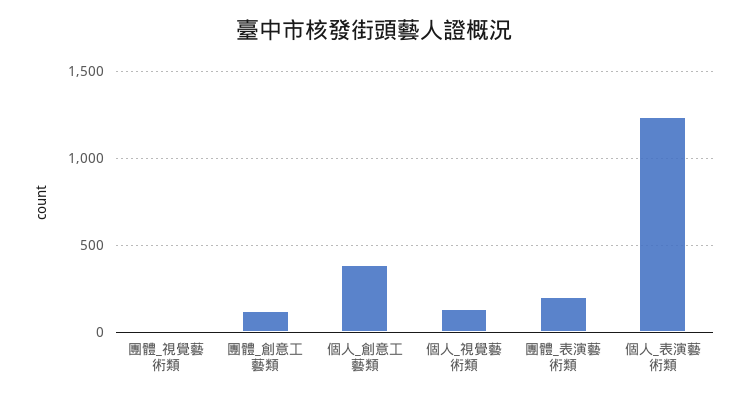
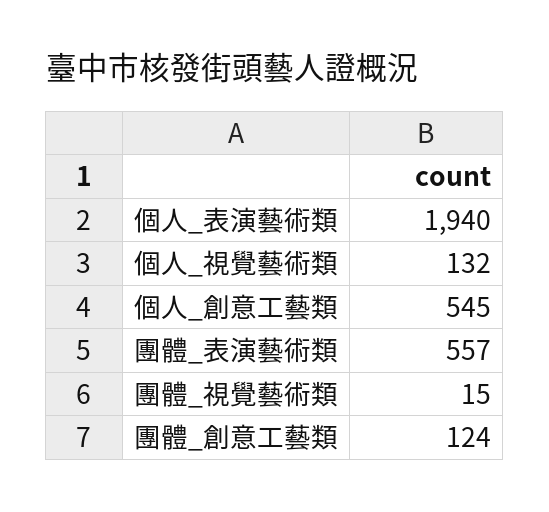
個人_創意工藝類: 400 -> 545
團體_表演藝術類: 200 -> 557
個人_表演藝術類: 1250 -> 1940

